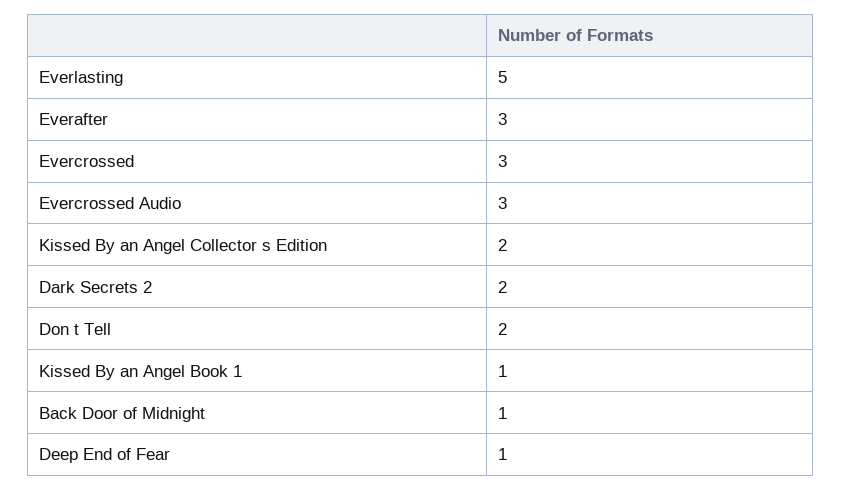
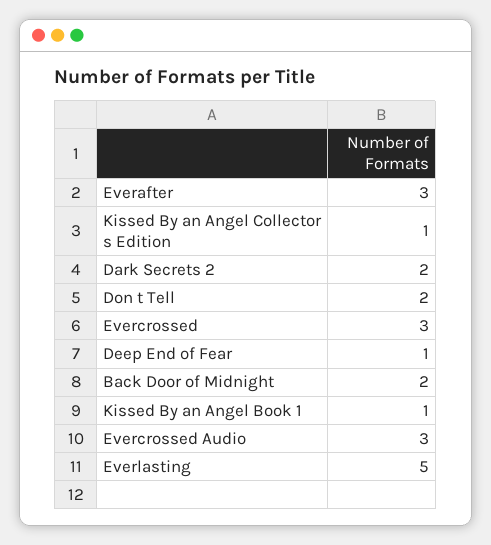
Kissed By an Angel Collector s Edition: 2 -> 1
Back Door of Midnight: 1 -> 2

